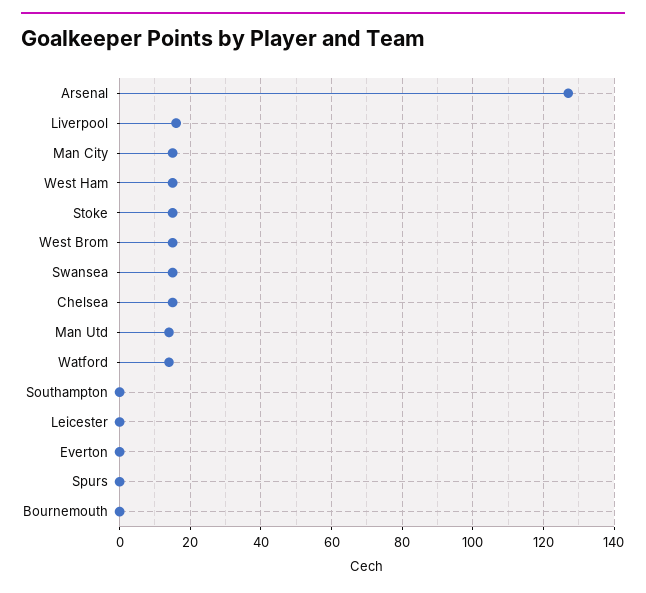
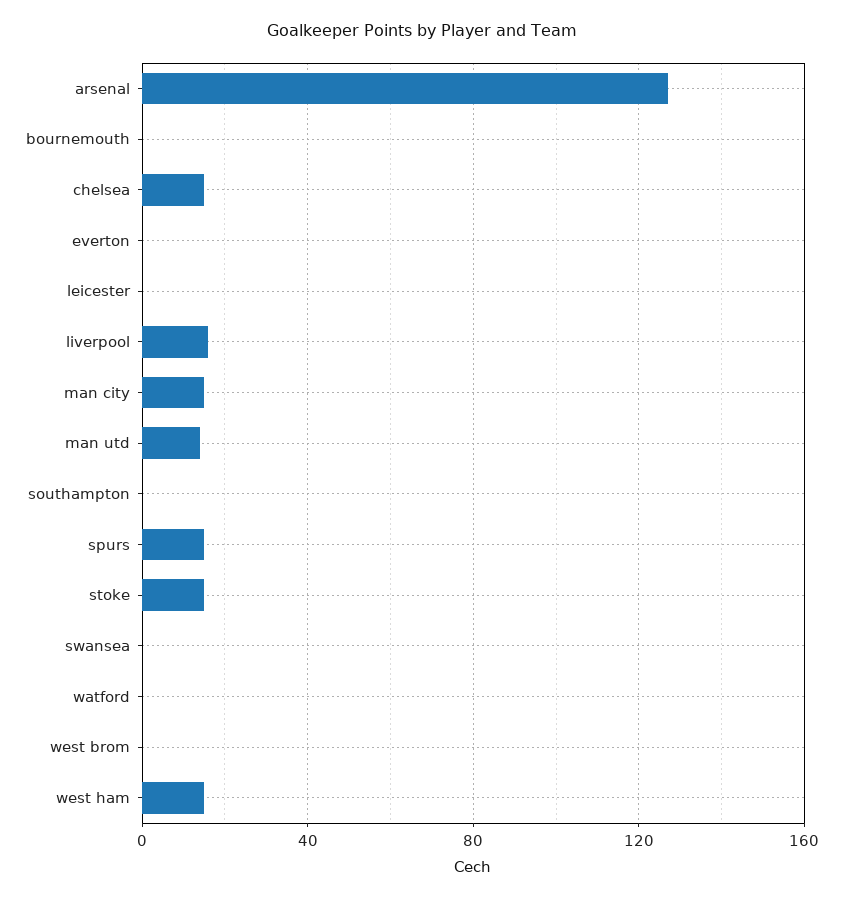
West Brom: 15 -> 0
Swansea: 15 -> 0
Watford: 15 -> 0
Spurs: 0 -> 15

